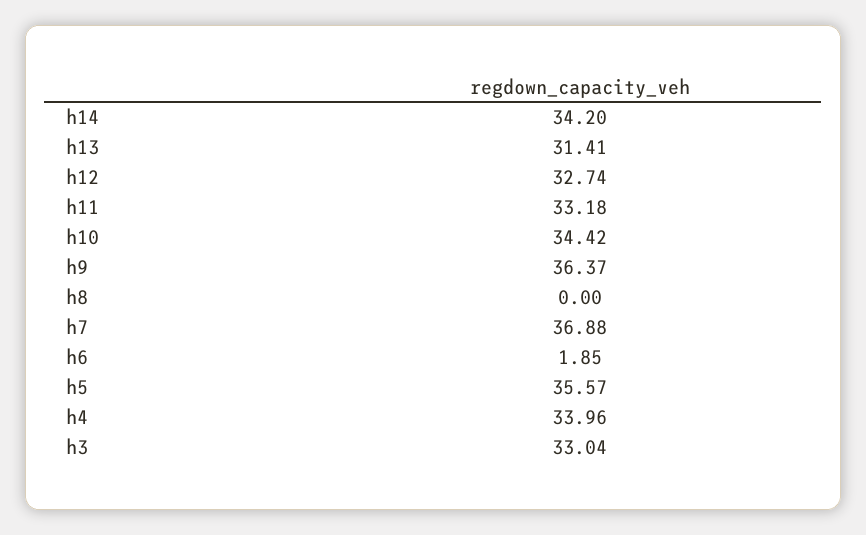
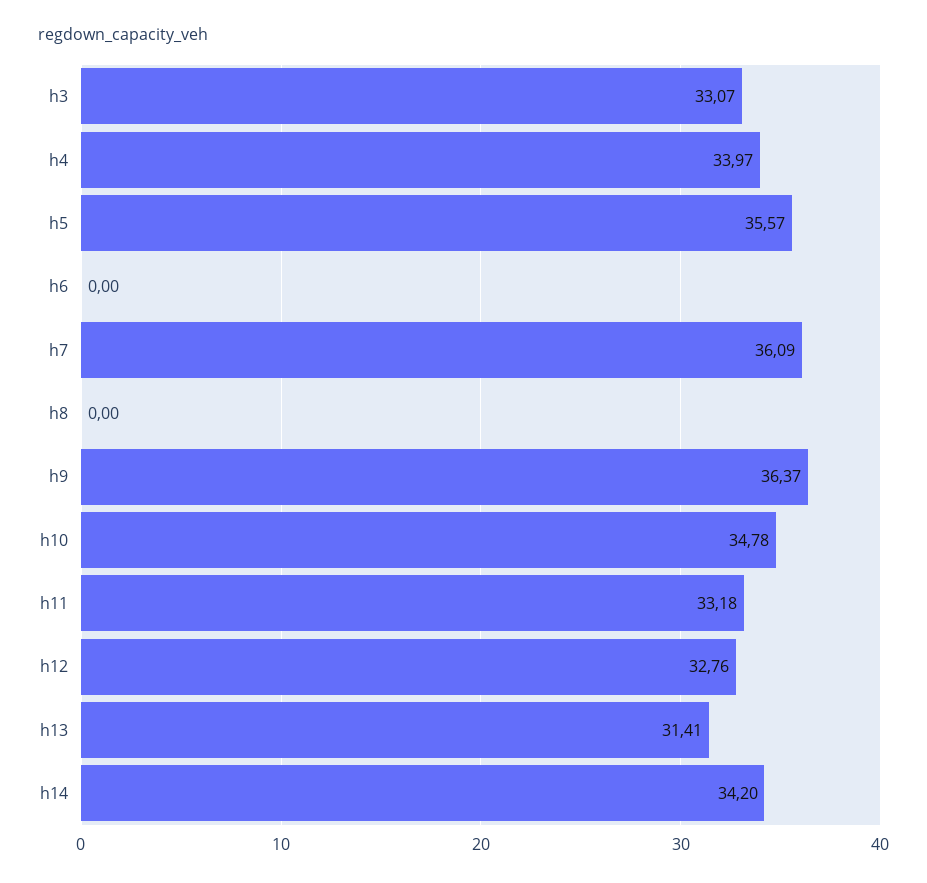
h12: 32.74 -> 32.76
h10: 34.42 -> 34.78
h7: 36.88 -> 36.09
h6: 1.85 -> 0
h4: 33.96 -> 33.97
h3: 33.04 -> 33.07

